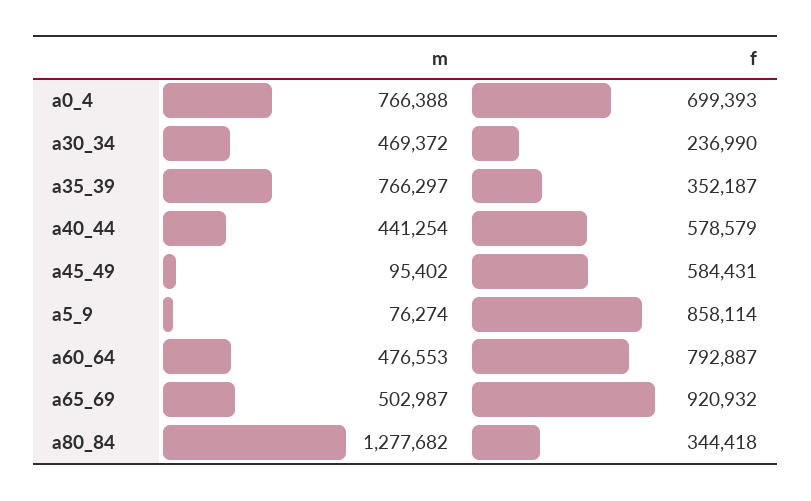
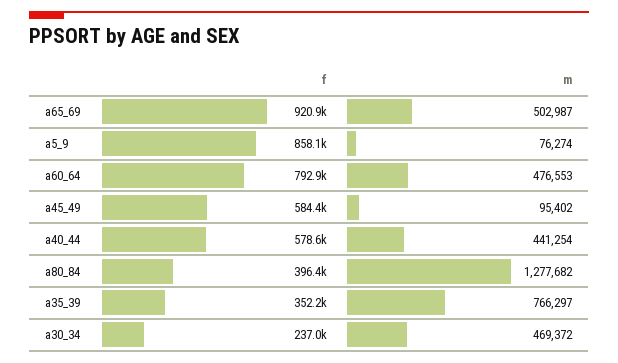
m, a0_4: 766388 -> none
f, a0_4: 699393 -> none
f, a80_84: 344418 -> 396400

